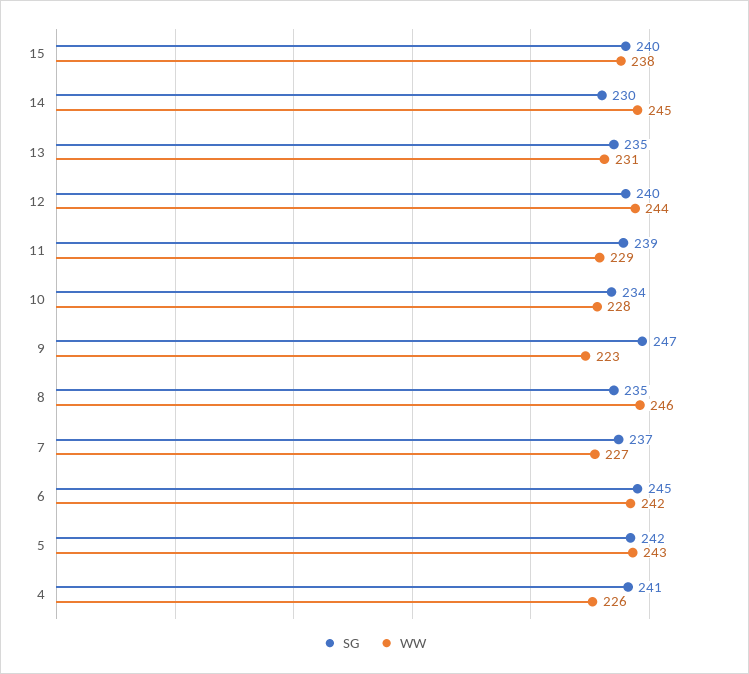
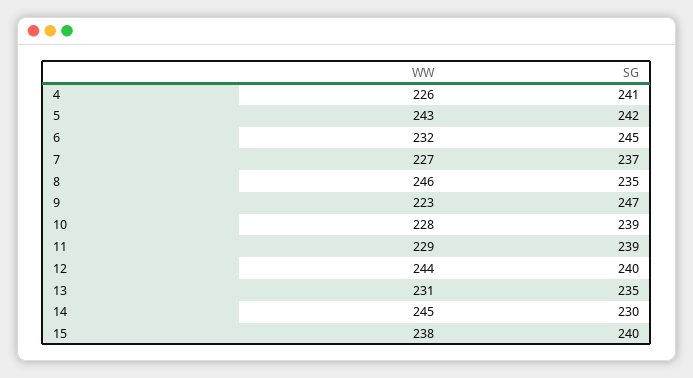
SG, 10: 234 -> 239
WW, 6: 242 -> 232

